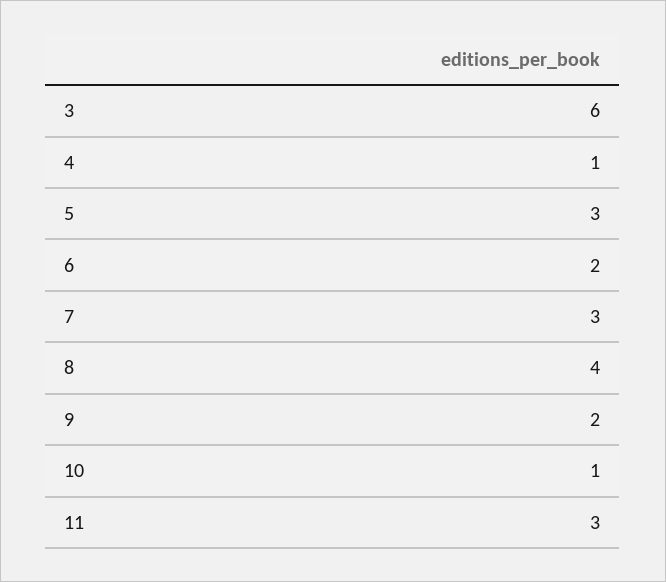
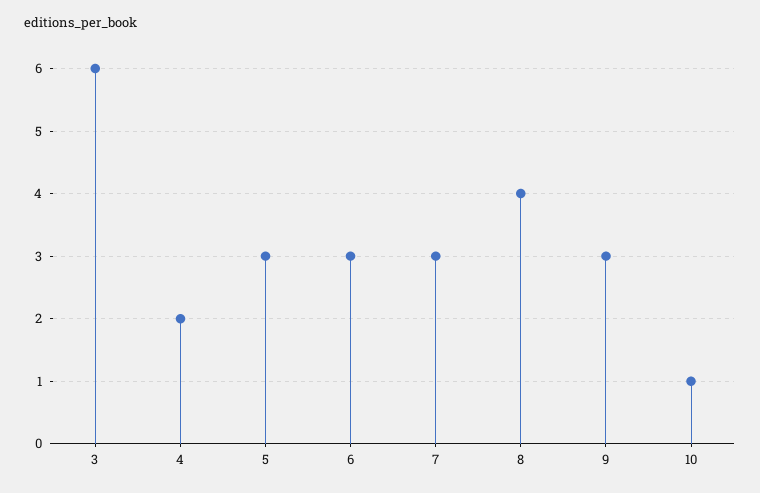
4: 1 -> 2
6: 2 -> 3
9: 2 -> 3
11: 3 -> none

